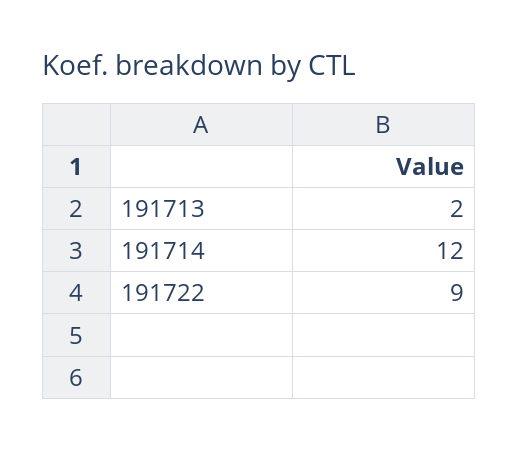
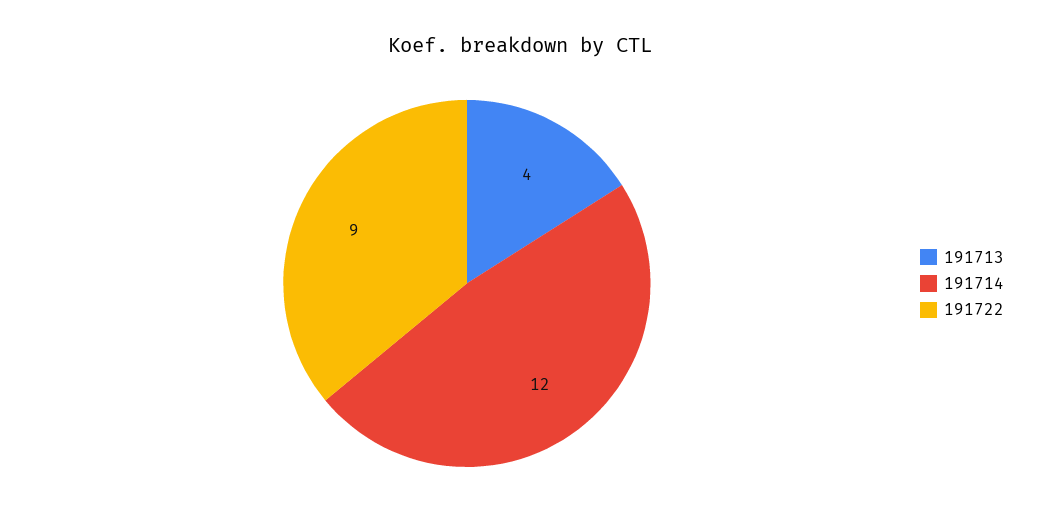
191713: 2 -> 4

